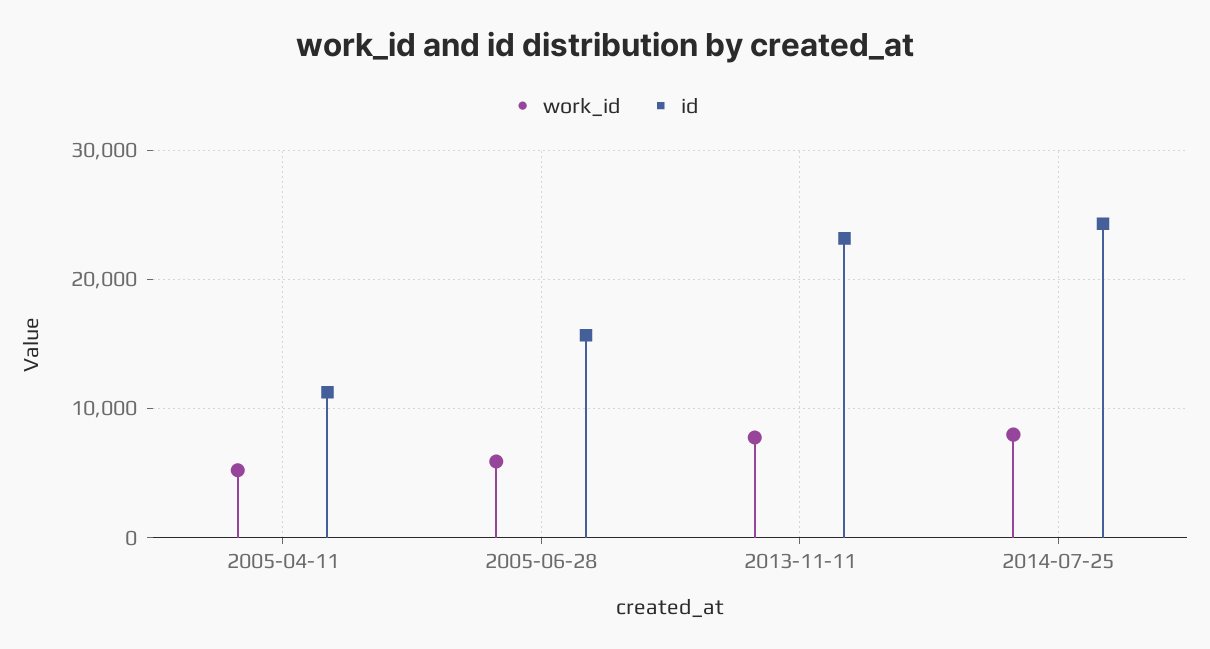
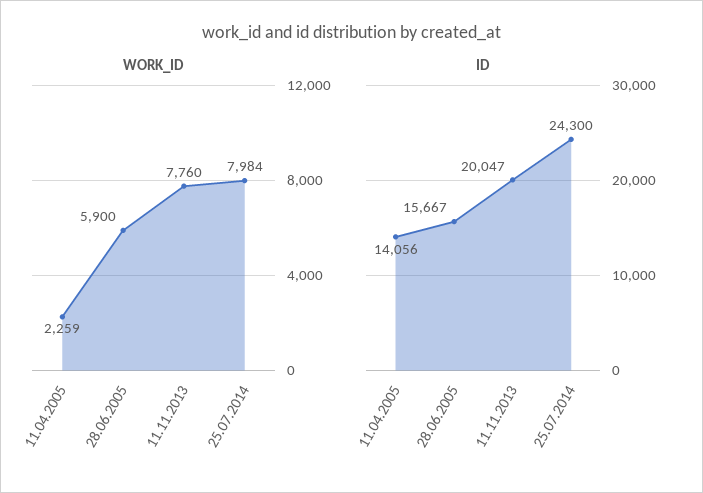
work_id, 2005-04-11: 5000 -> 2259
id, 2005-04-11: 11000 -> 14056
id, 2013-11-11: 23000 -> 20047

